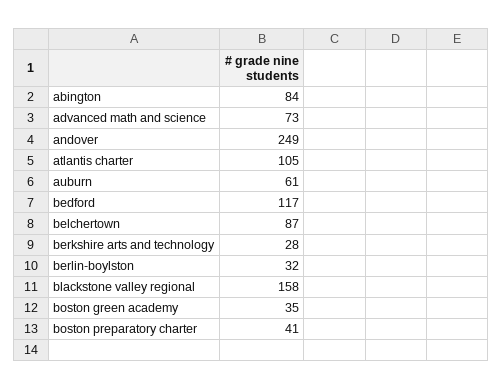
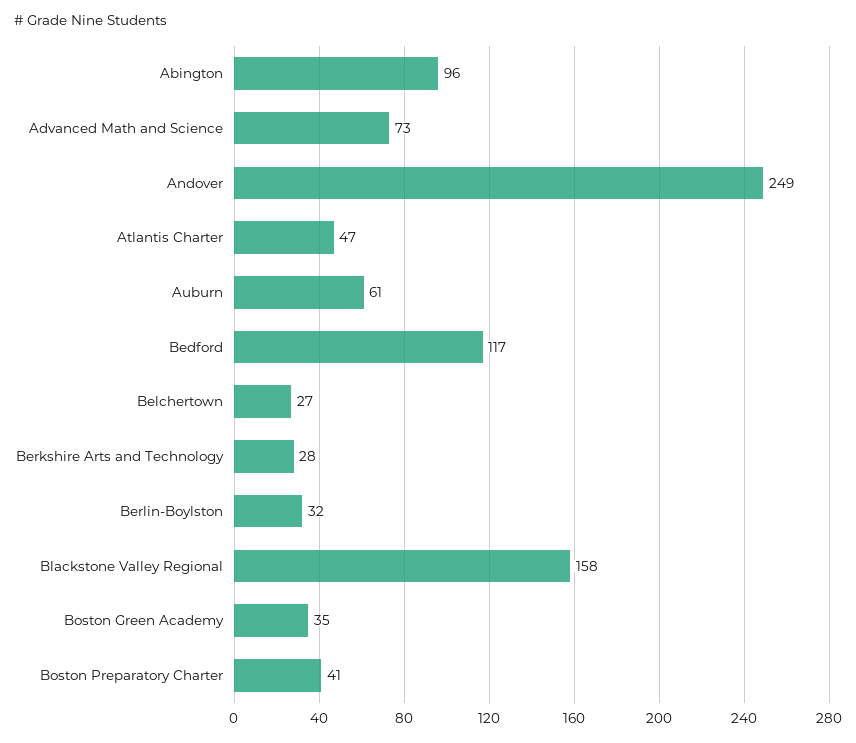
abington: 84 -> 96
atlantis charter: 105 -> 47
belchertown: 87 -> 27

